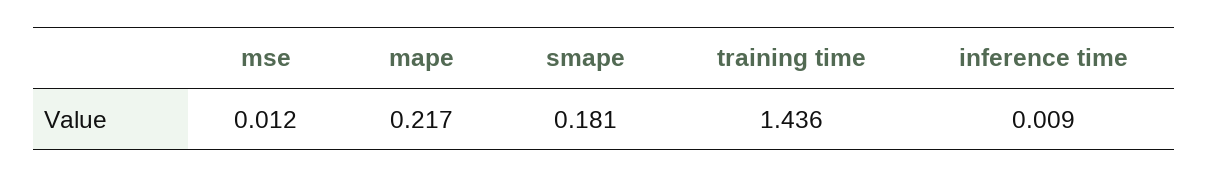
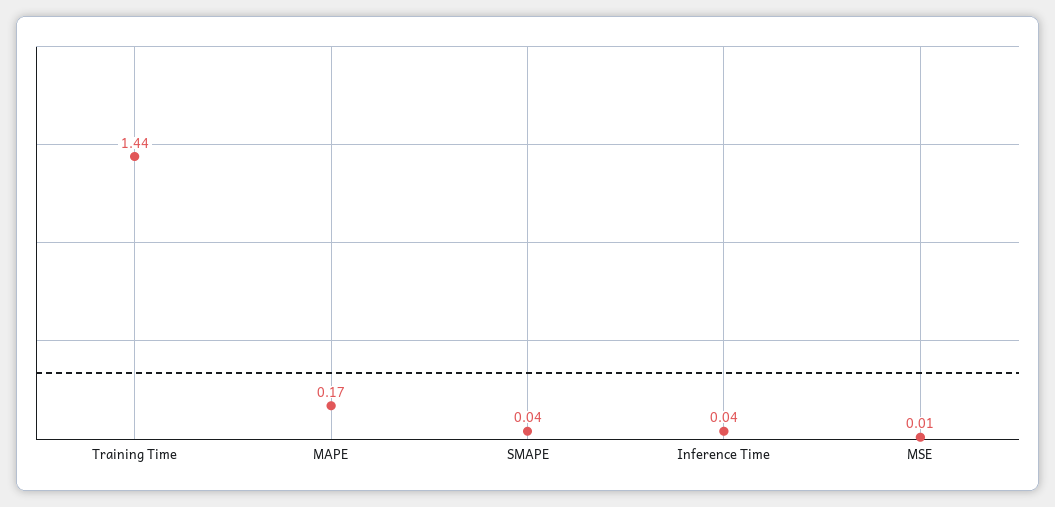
mape: 0.217 -> 0.17
smape: 0.181 -> 0.04
inference time: 0.009 -> 0.04

